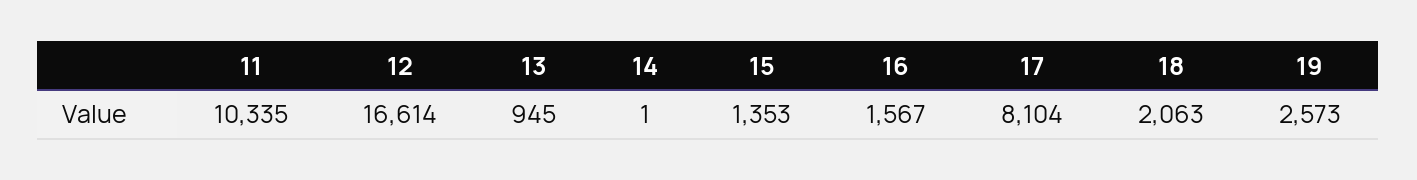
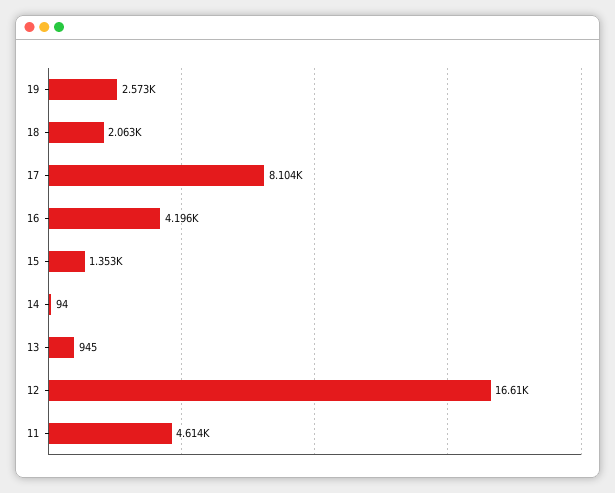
11: 10335 -> 4614
14: 1 -> 94
16: 1567 -> 4196

